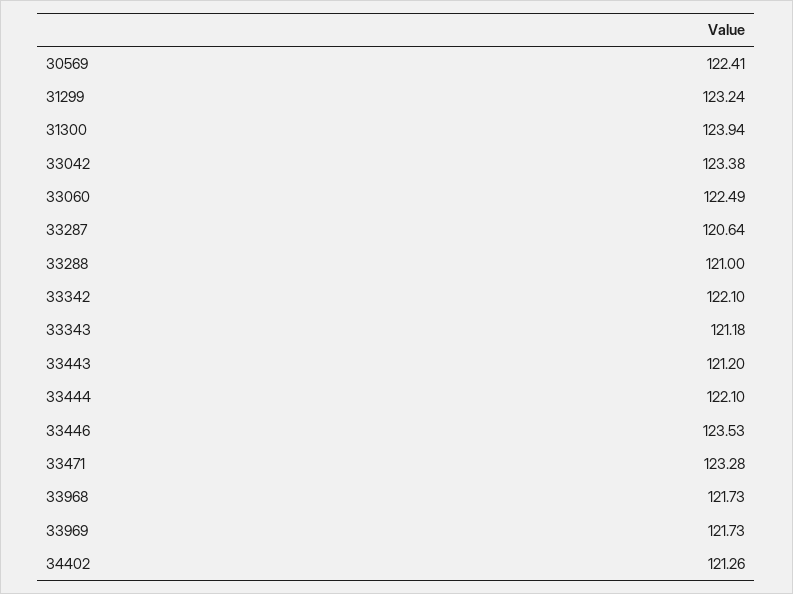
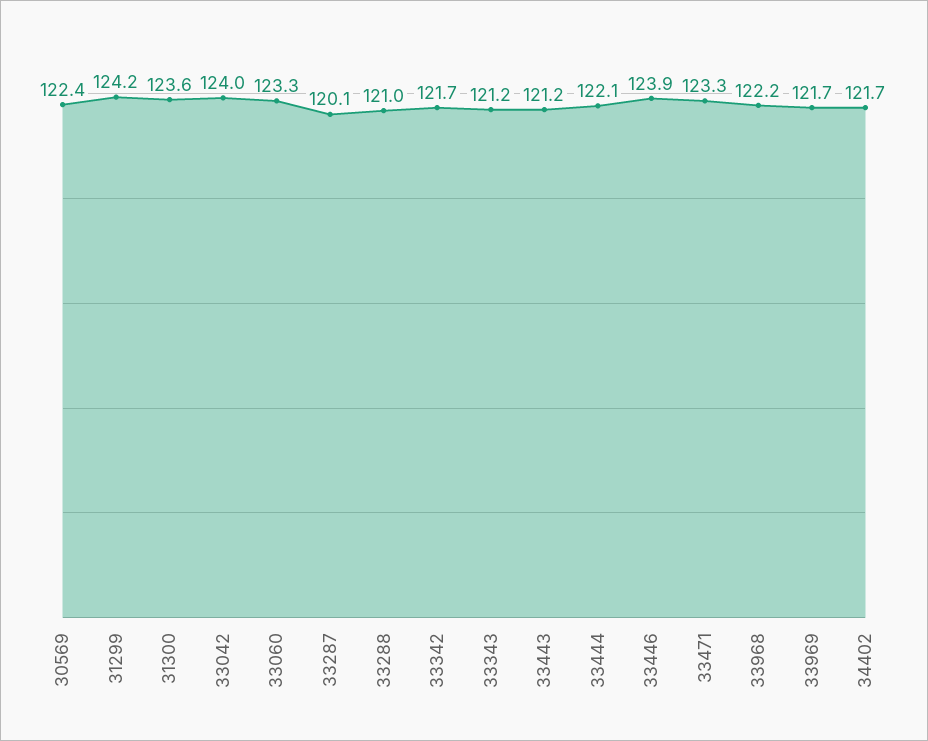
31299: 123.24 -> 124.2
31300: 123.94 -> 123.6
33042: 123.38 -> 124
33060: 122.49 -> 123.3
33287: 120.64 -> 120.1
33342: 122.1 -> 121.7
33446: 123.53 -> 123.9
33968: 121.73 -> 122.2
34402: 121.26 -> 121.7

